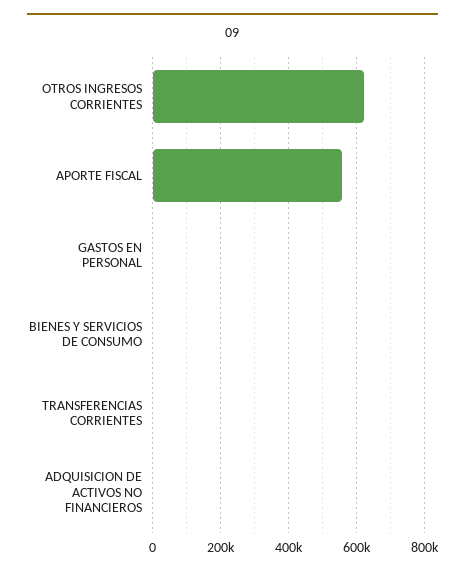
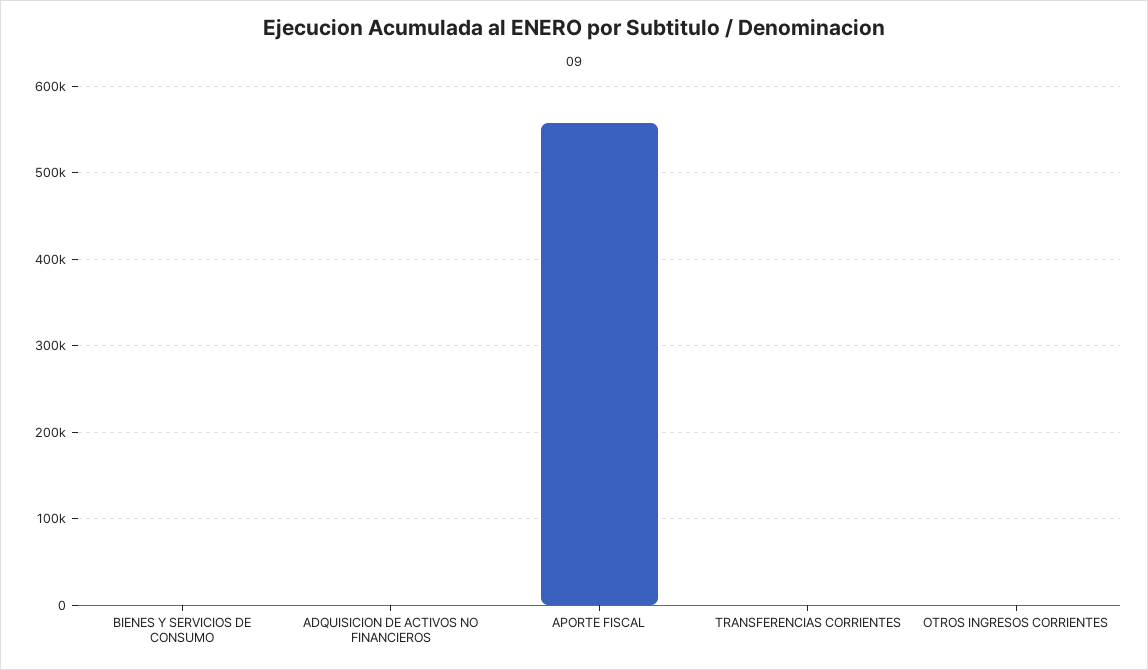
OTROS INGRESOS CORRIENTES: 620000 -> 0
GASTOS EN PERSONAL: 0 -> none

